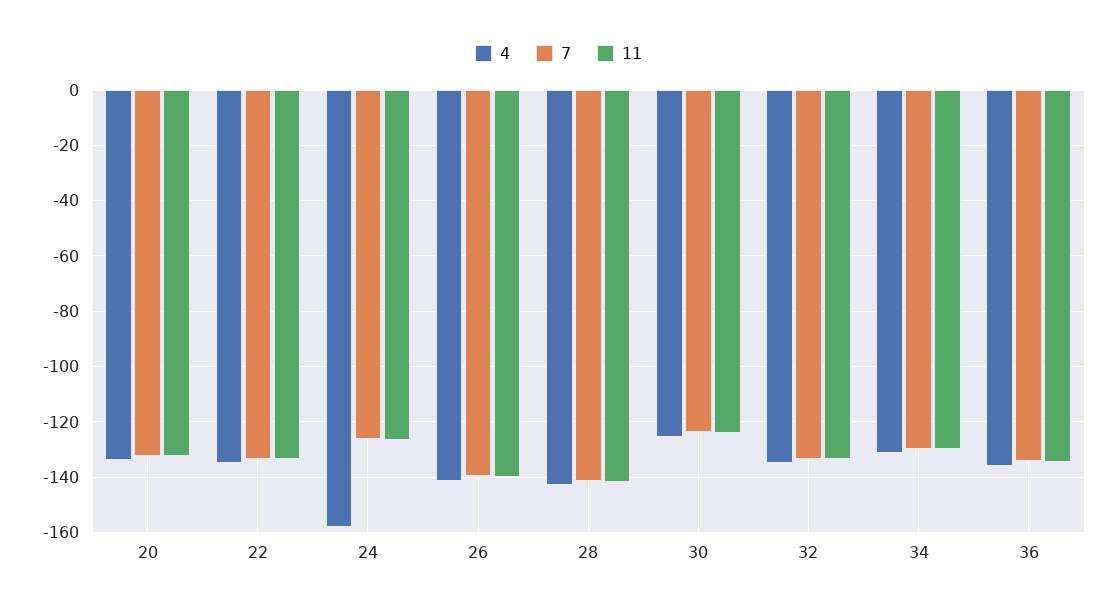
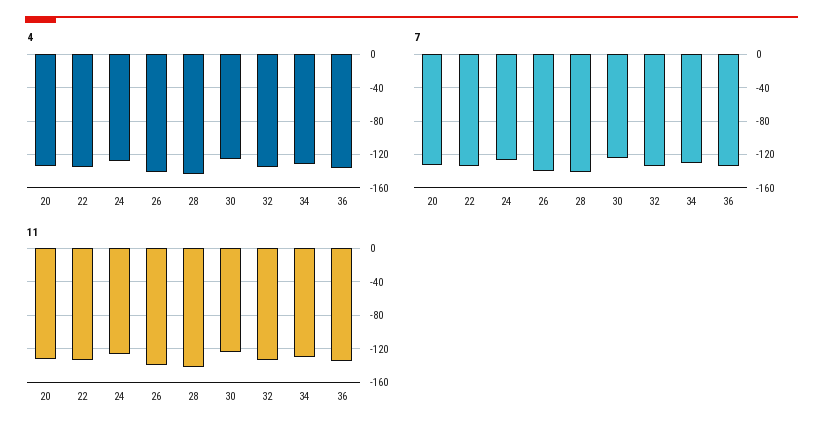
4, 24: -157.5 -> -130

